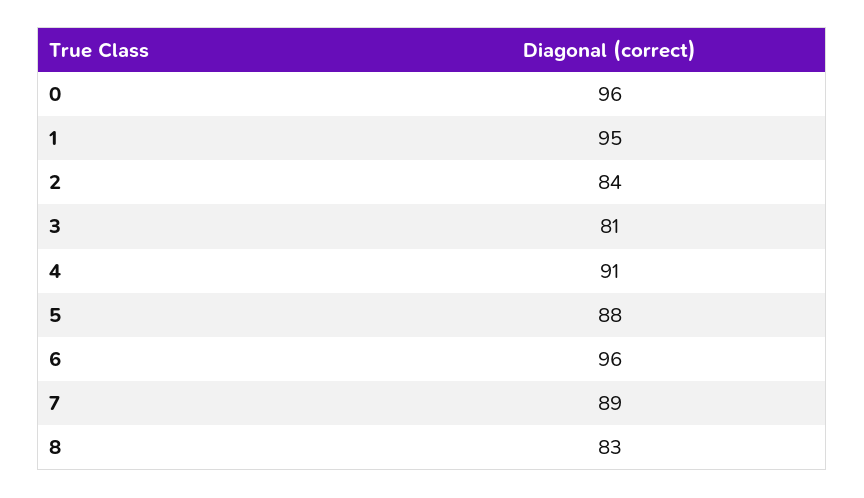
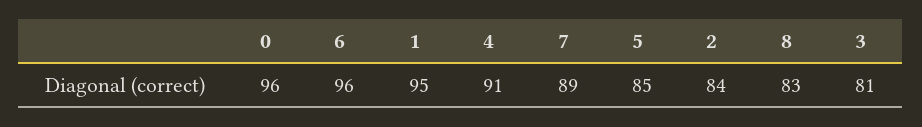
5: 88 -> 85

